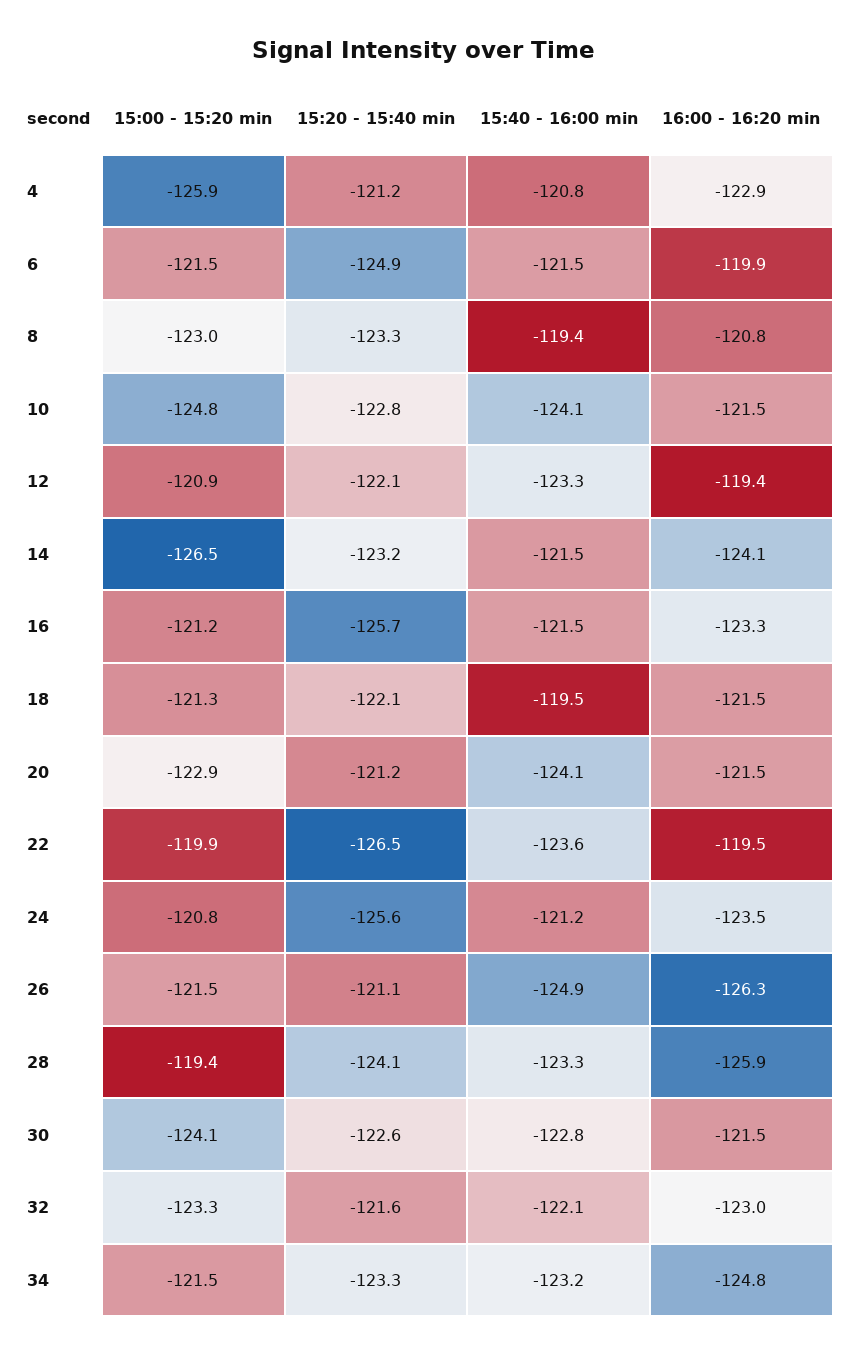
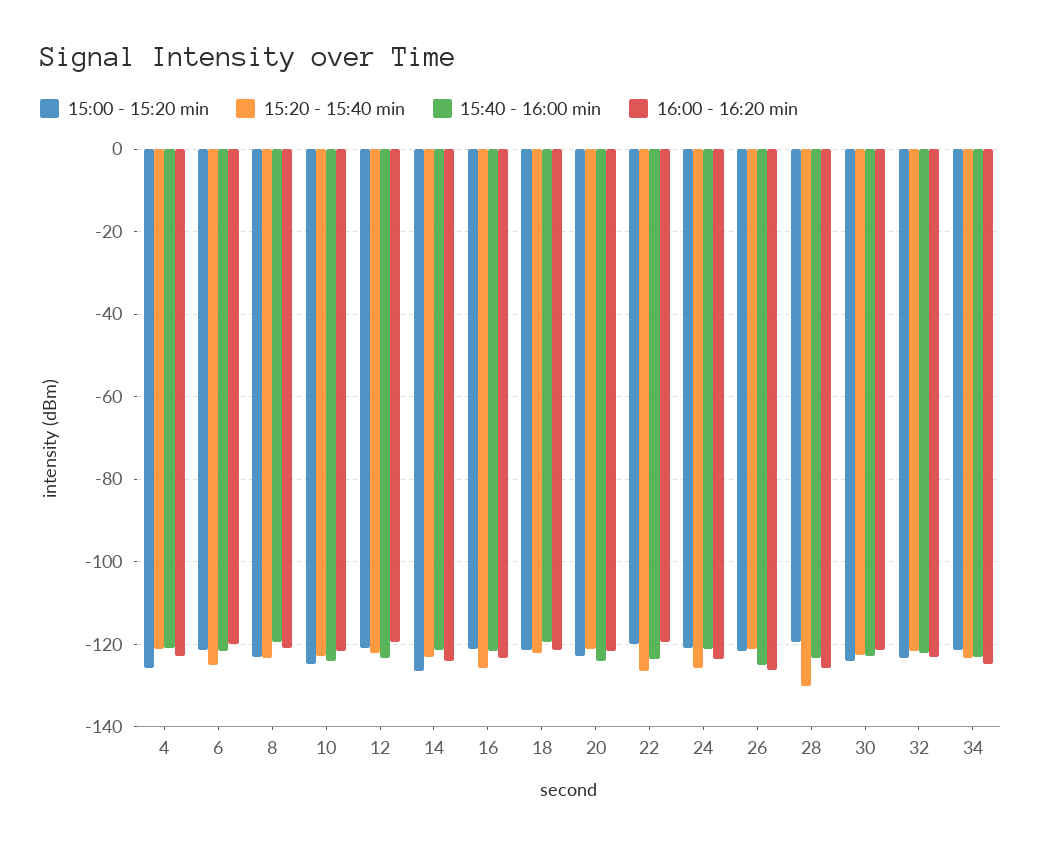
15:20 - 15:40 min, 28: -124.1 -> -130

